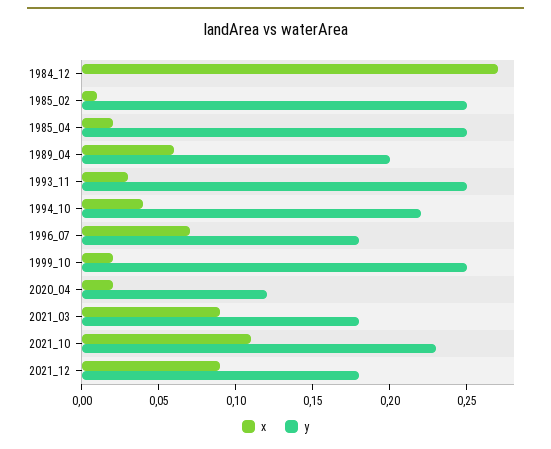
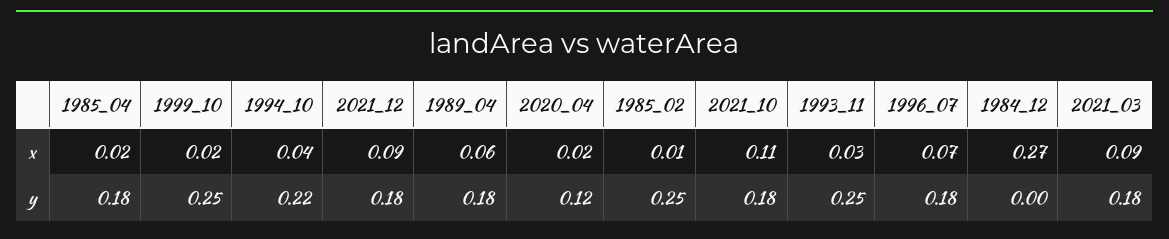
y, 1985_04: 0.25 -> 0.18
y, 1989_04: 0.2 -> 0.18
y, 2021_10: 0.23 -> 0.18

